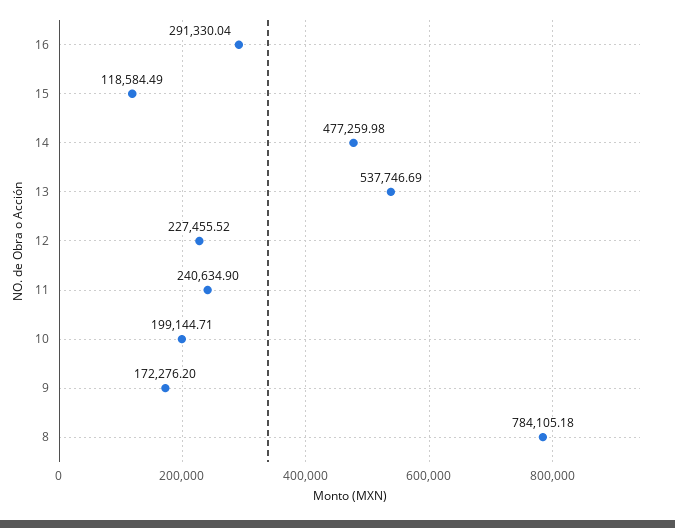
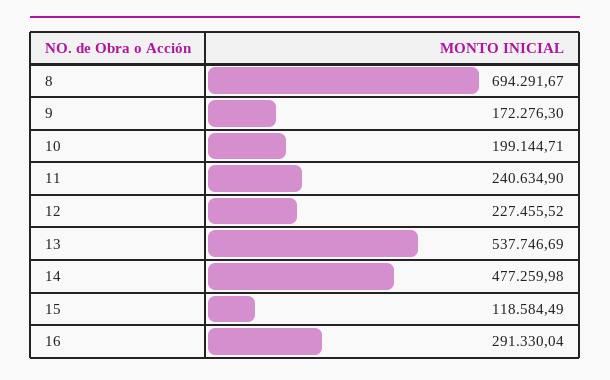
9: 172276.2 -> 172276.3
8: 784105.18 -> 694291.67

